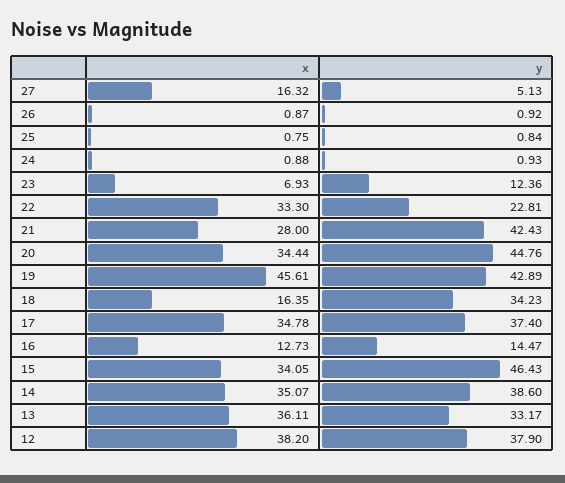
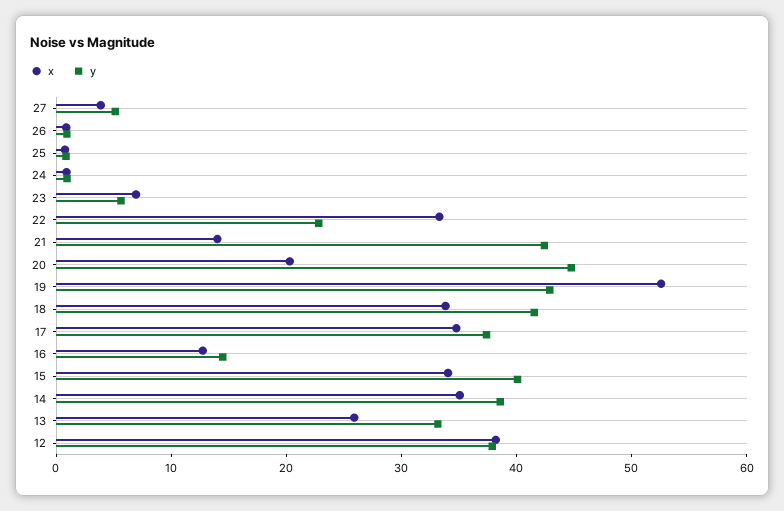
x, 27: 16.32 -> 4
y, 23: 12.36 -> 6
x, 21: 28 -> 14
x, 20: 34.44 -> 20
x, 19: 45.61 -> 52
x, 18: 16.35 -> 34
y, 18: 34.23 -> 42
y, 15: 46.43 -> 40
x, 13: 36.11 -> 26

